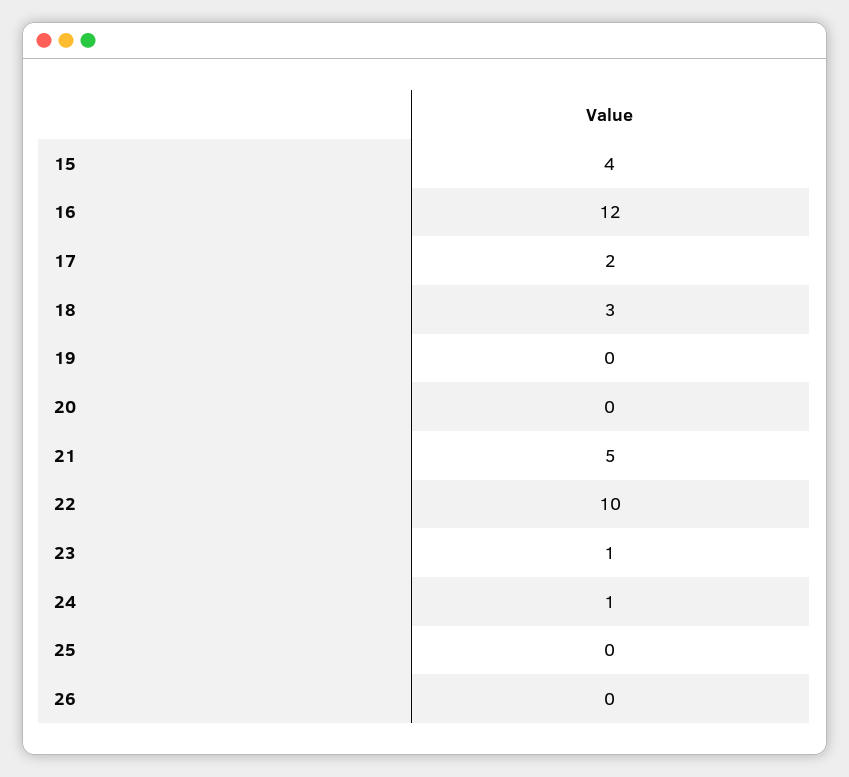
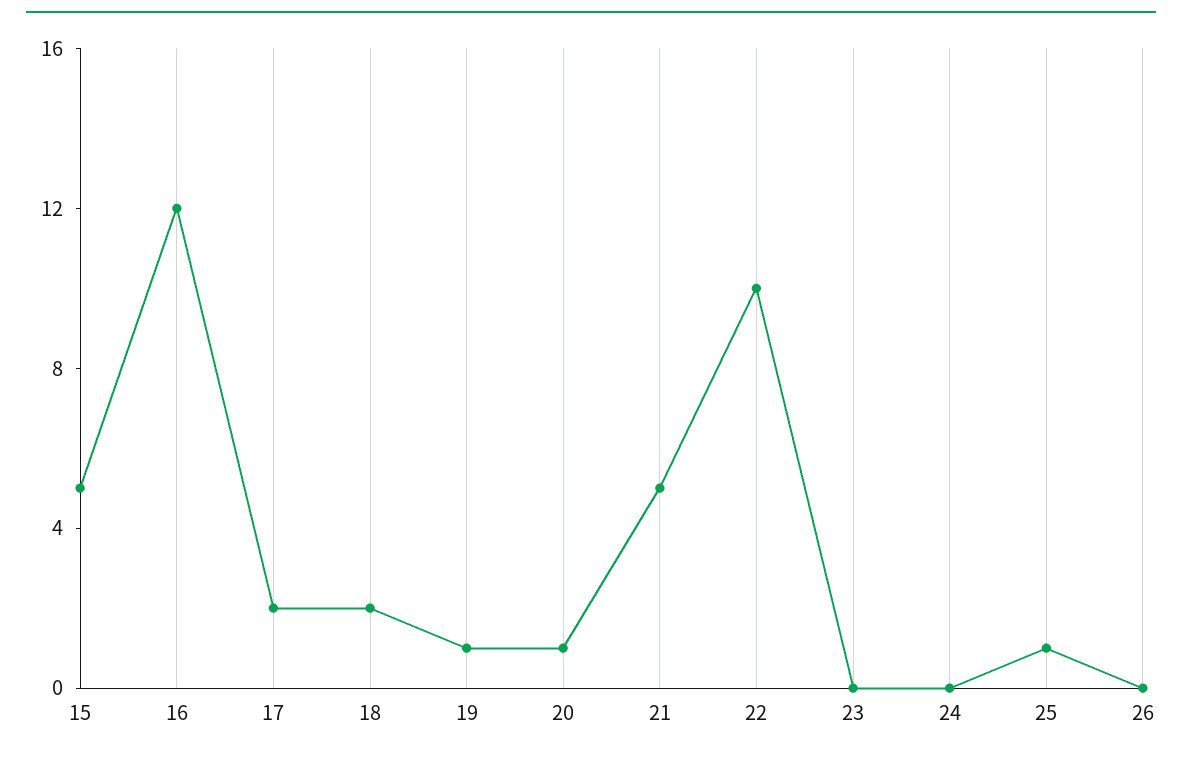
15: 4 -> 5
18: 3 -> 2
19: 0 -> 1
20: 0 -> 1
23: 1 -> 0
24: 1 -> 0
25: 0 -> 1

